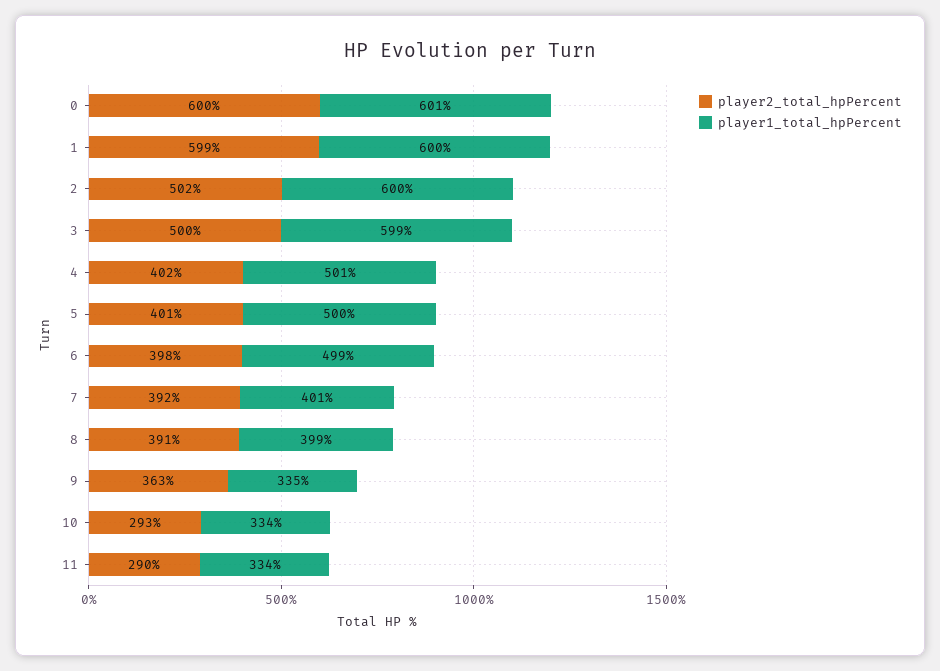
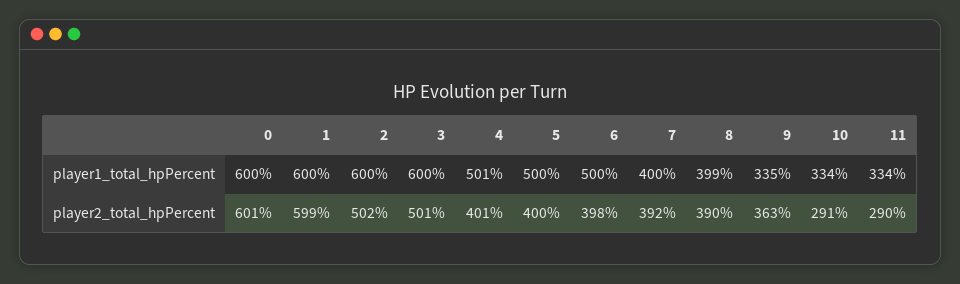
player2_total_hpPercent, 0: 600 -> 601
player1_total_hpPercent, 0: 601 -> 600
player2_total_hpPercent, 3: 500 -> 501
player1_total_hpPercent, 3: 599 -> 600
player2_total_hpPercent, 4: 402 -> 401
player2_total_hpPercent, 5: 401 -> 400
player1_total_hpPercent, 6: 499 -> 500
player1_total_hpPercent, 7: 401 -> 400
player2_total_hpPercent, 8: 391 -> 390
player2_total_hpPercent, 10: 293 -> 291

